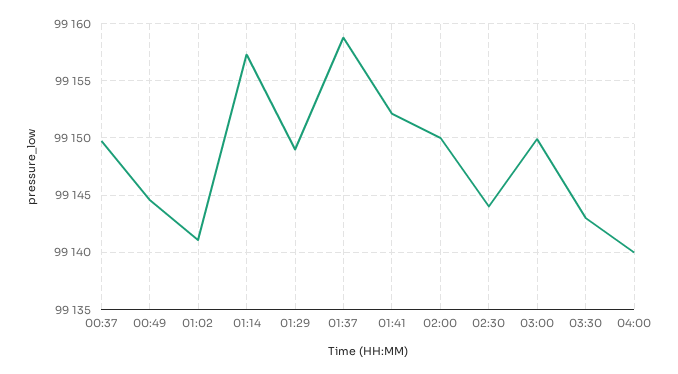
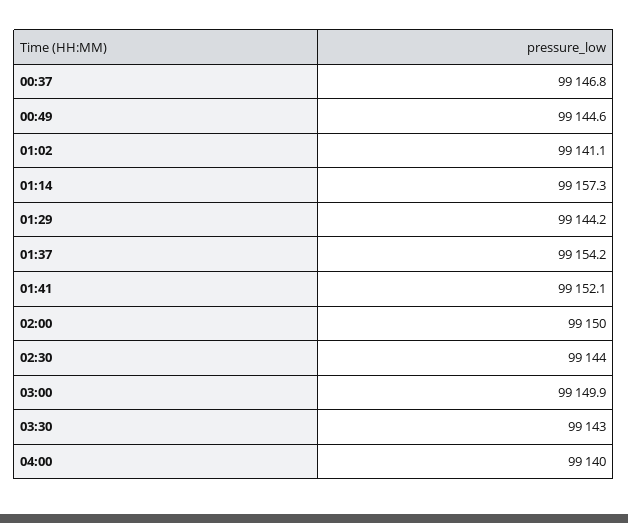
00:37: 99150 -> 99146.8
01:29: 99149 -> 99144.2
01:37: 99159 -> 99154.2

